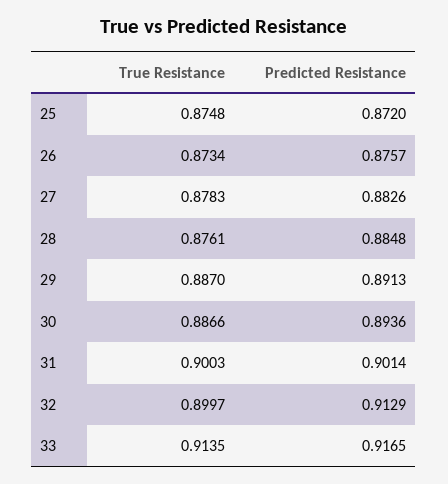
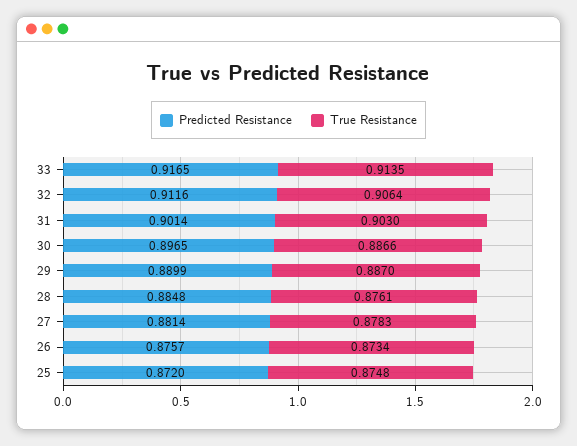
Predicted Resistance, 27: 0.8826 -> 0.8814
Predicted Resistance, 29: 0.8913 -> 0.8899
Predicted Resistance, 30: 0.8936 -> 0.8965
True Resistance, 31: 0.9003 -> 0.903
True Resistance, 32: 0.8997 -> 0.9064
Predicted Resistance, 32: 0.9129 -> 0.9116

